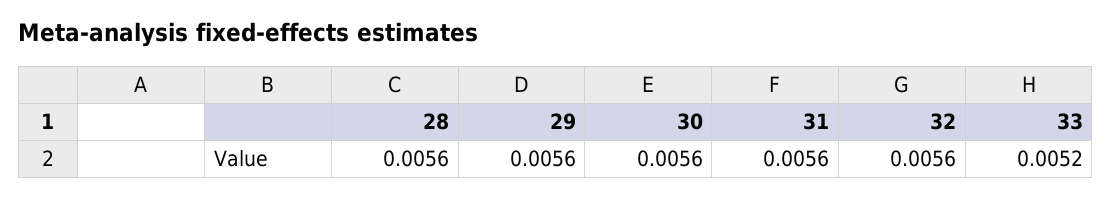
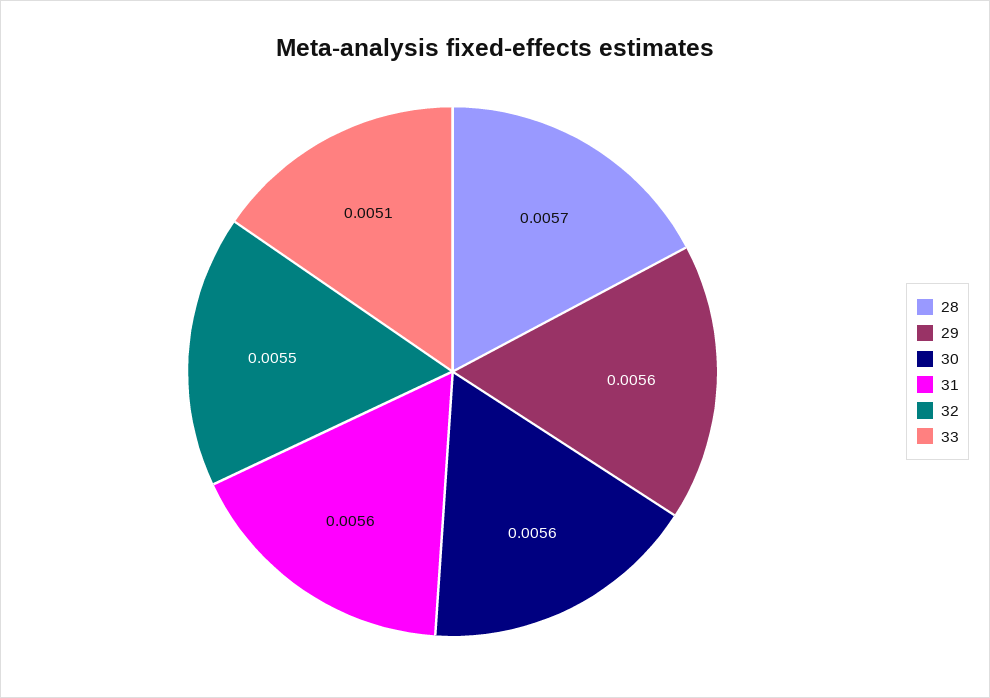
28: 0.0056 -> 0.0057
32: 0.0056 -> 0.0055
33: 0.0052 -> 0.0051

